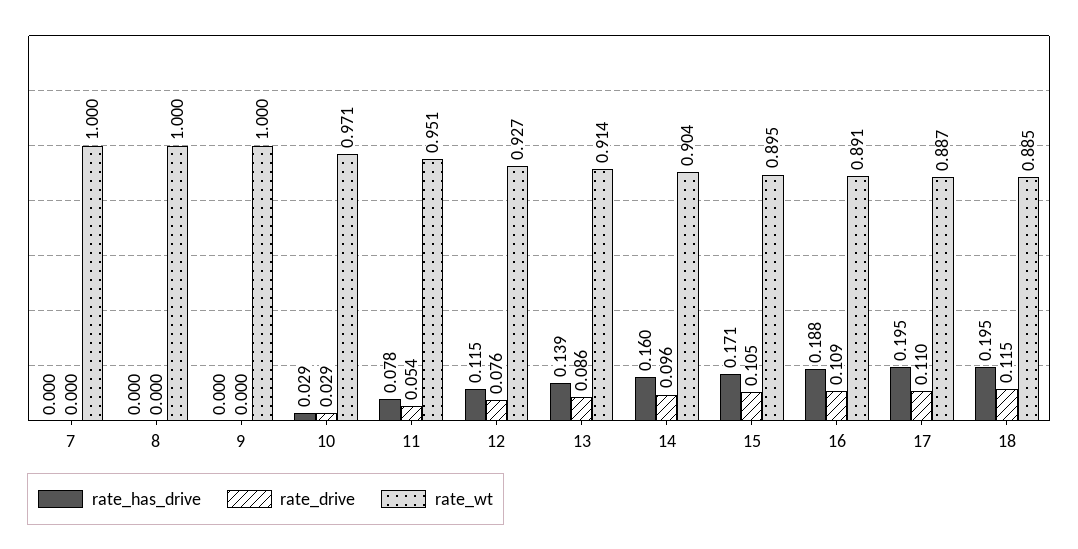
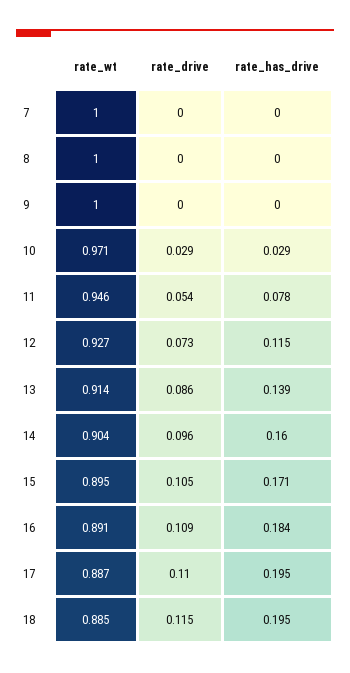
rate_wt, 11: 0.951 -> 0.946
rate_drive, 12: 0.076 -> 0.073
rate_has_drive, 16: 0.188 -> 0.184

